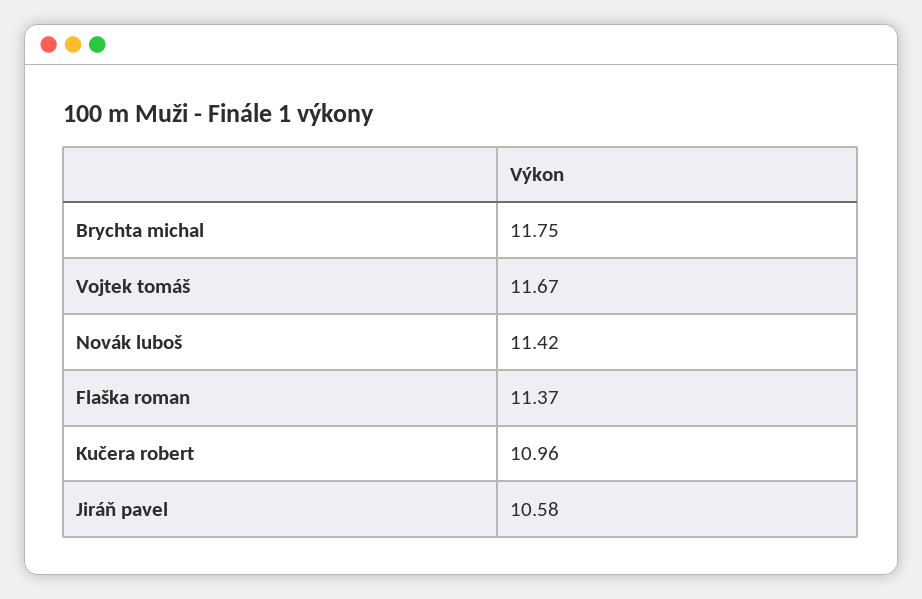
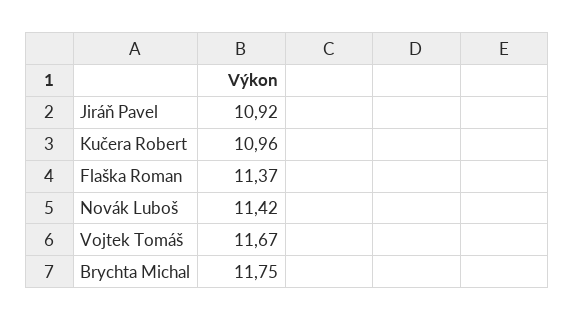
Jiráň pavel: 10.58 -> 10.92

